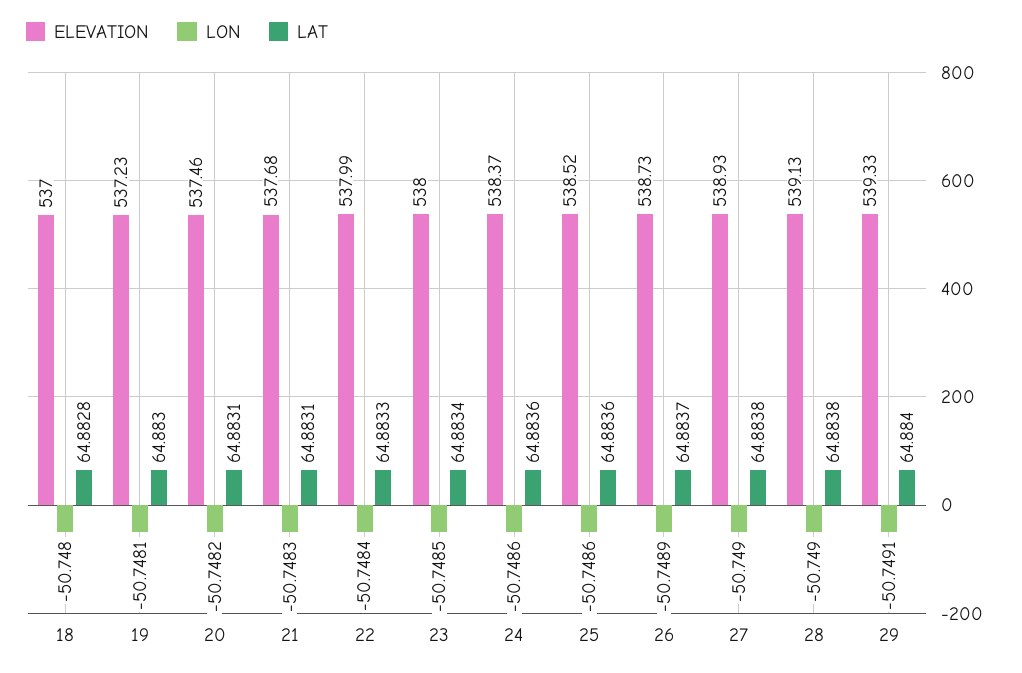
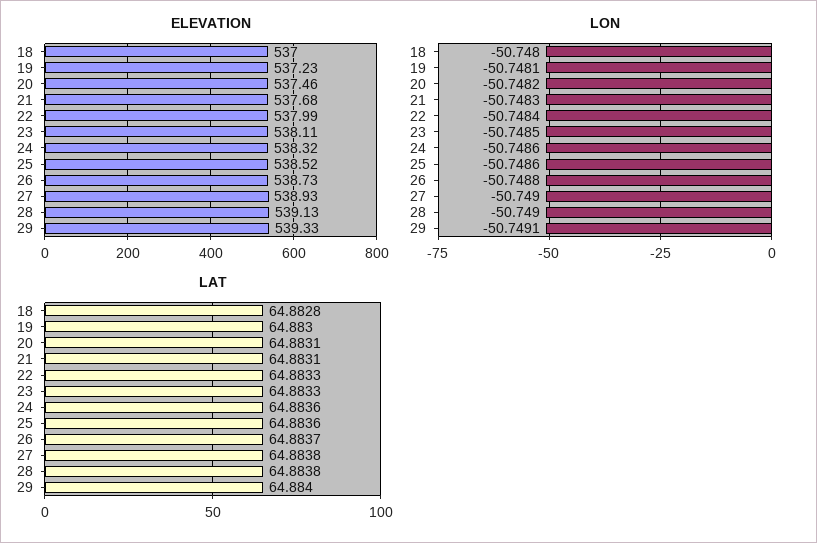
ELEVATION, 23: 538 -> 538.11
LAT, 23: 64.8834 -> 64.8833
ELEVATION, 24: 538.37 -> 538.32
LON, 26: -50.7489 -> -50.7488

